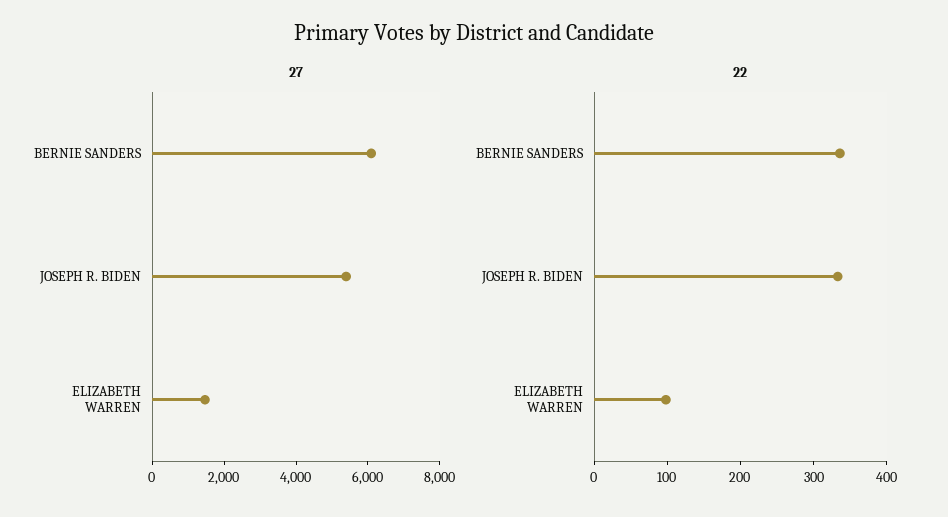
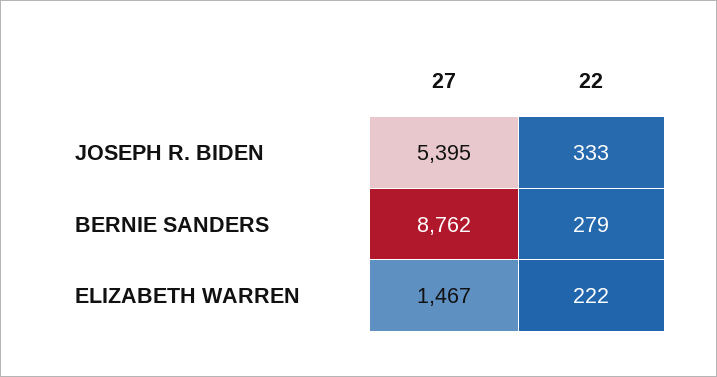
27, BERNIE SANDERS: 6000 -> 8762
22, BERNIE SANDERS: 340 -> 279
22, ELIZABETH WARREN: 100 -> 222

